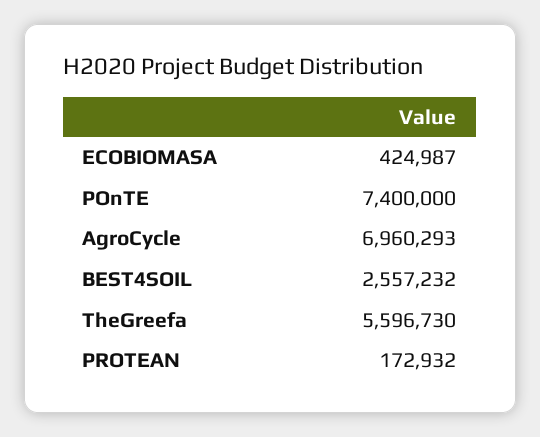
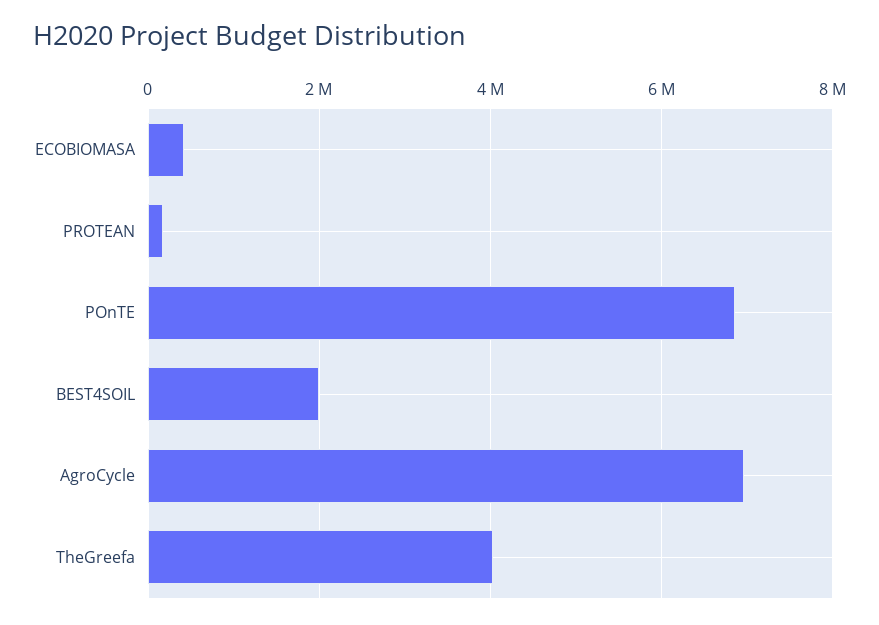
POnTE: 7400000 -> 6800000
BEST4SOIL: 2557232 -> 2000000
TheGreefa: 5596730 -> 4000000

